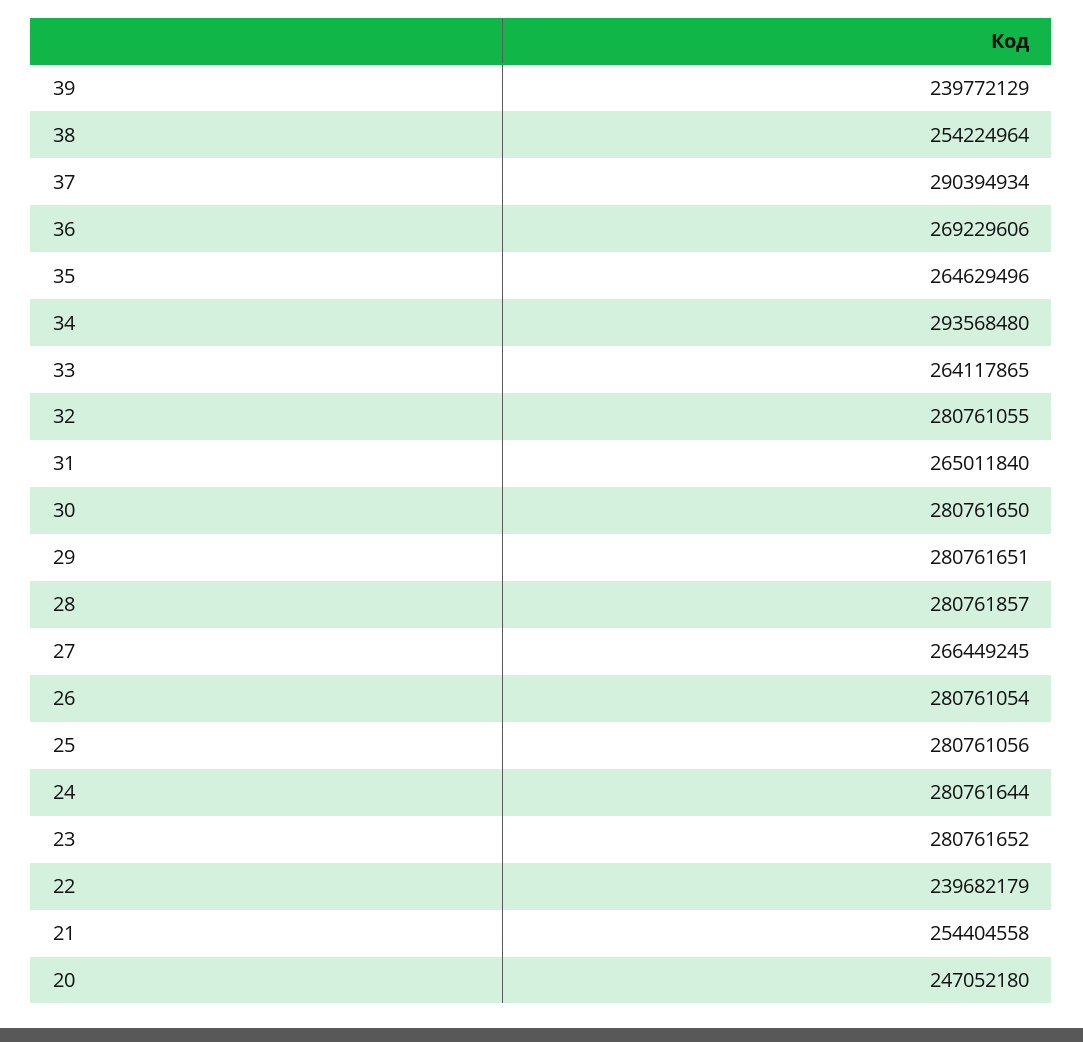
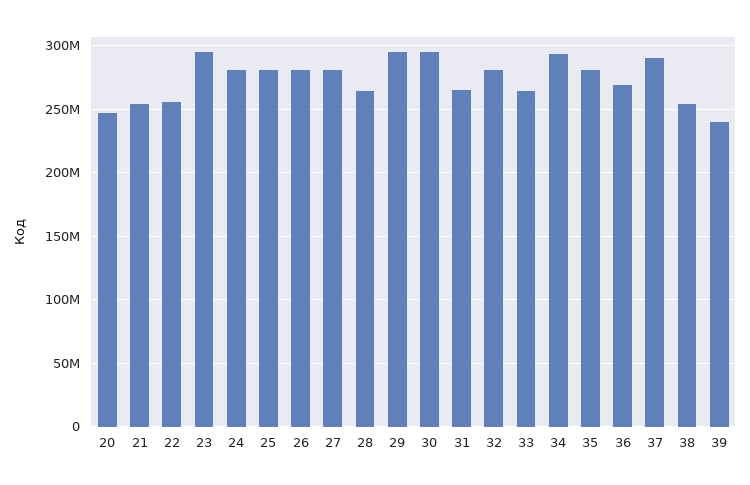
35: 264629496 -> 280000000
30: 280761650 -> 295000000
29: 280761651 -> 295000000
28: 280761857 -> 265000000
27: 266449245 -> 280000000
23: 280761652 -> 295000000
22: 239682179 -> 255000000

